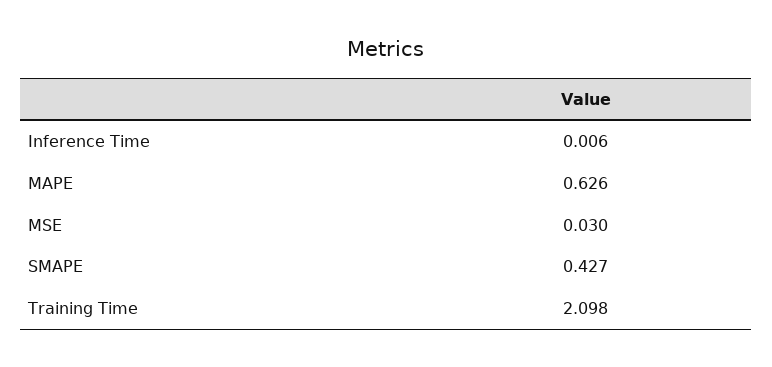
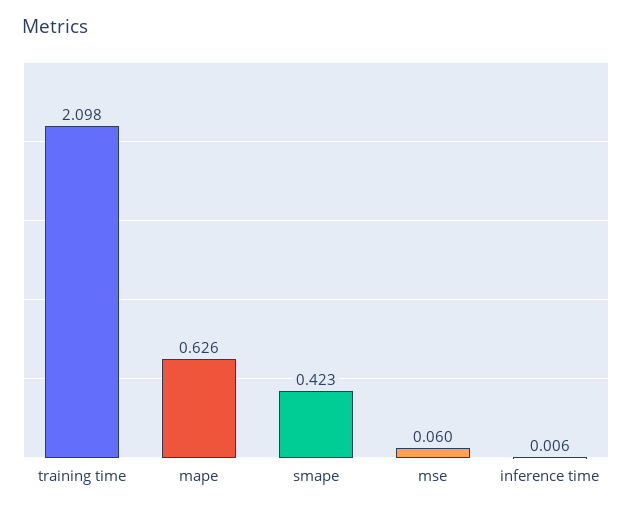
MSE: 0.03 -> 0.06
SMAPE: 0.427 -> 0.423

